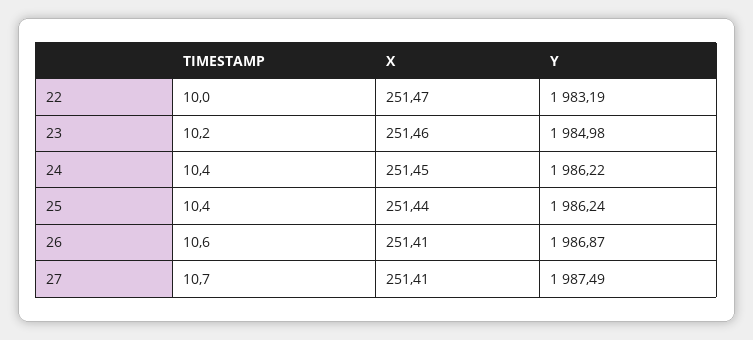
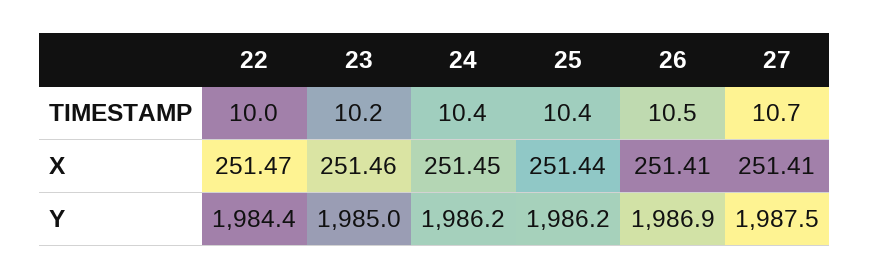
Y, 22: 1983.19 -> 1984.4
TIMESTAMP, 26: 10.6 -> 10.5

